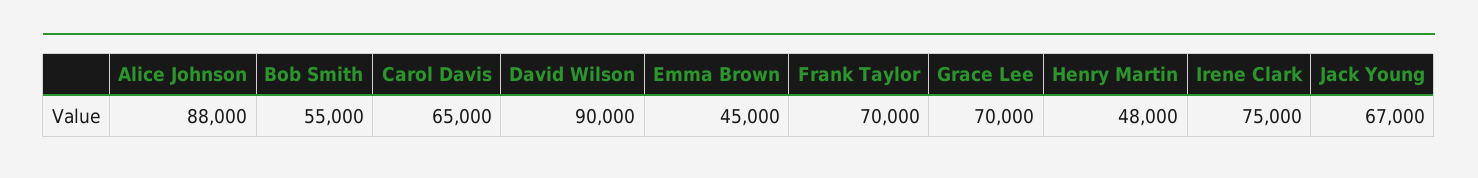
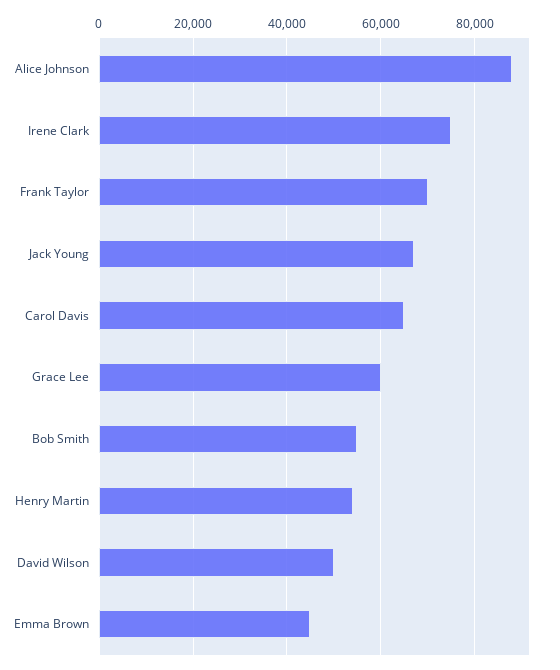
David Wilson: 90000 -> 50000
Grace Lee: 70000 -> 60000
Henry Martin: 48000 -> 54000

